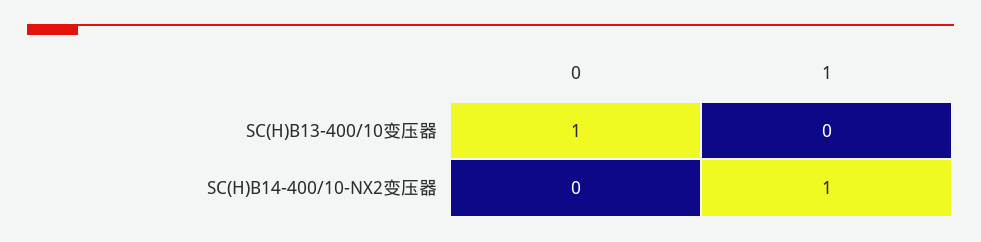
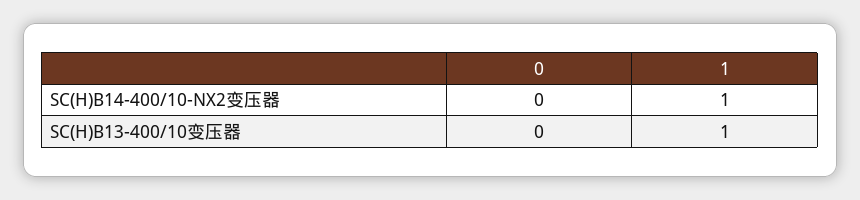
0, SC(H)B13-400/10变压器: 1 -> 0
1, SC(H)B13-400/10变压器: 0 -> 1

